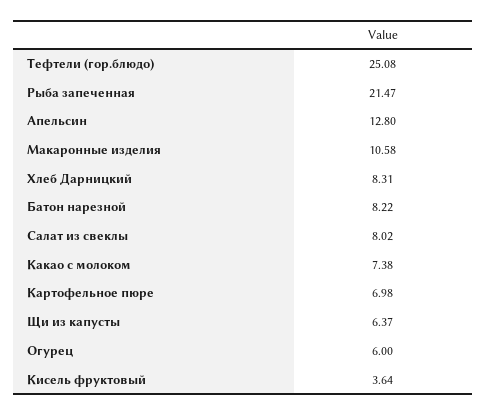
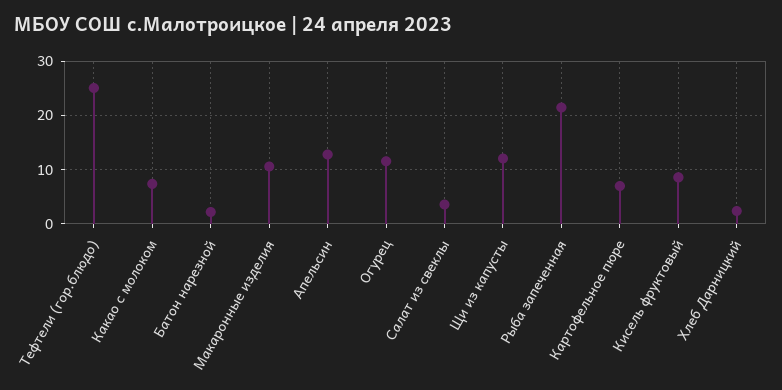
Хлеб Дарницкий: 8.31 -> 2
Батон нарезной: 8.22 -> 2
Салат из свеклы: 8.02 -> 4
Щи из капусты: 6.37 -> 12
Огурец: 6 -> 12
Кисель фруктовый: 3.64 -> 8

